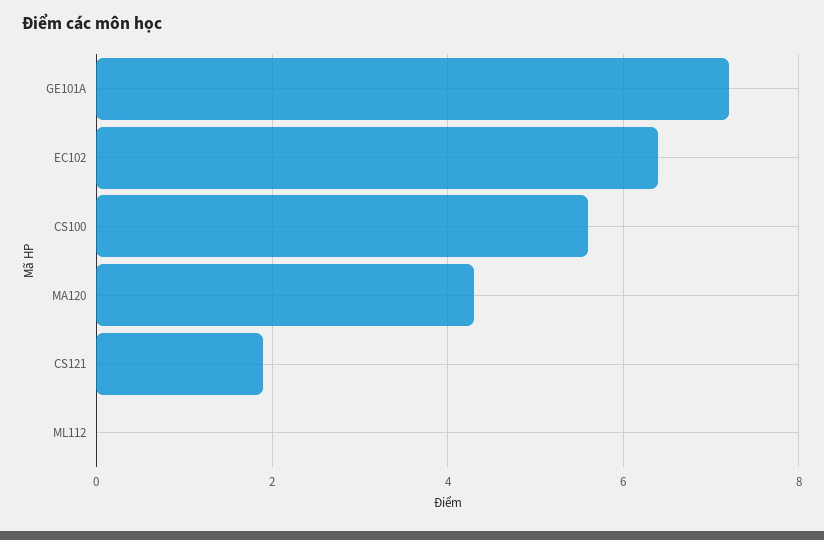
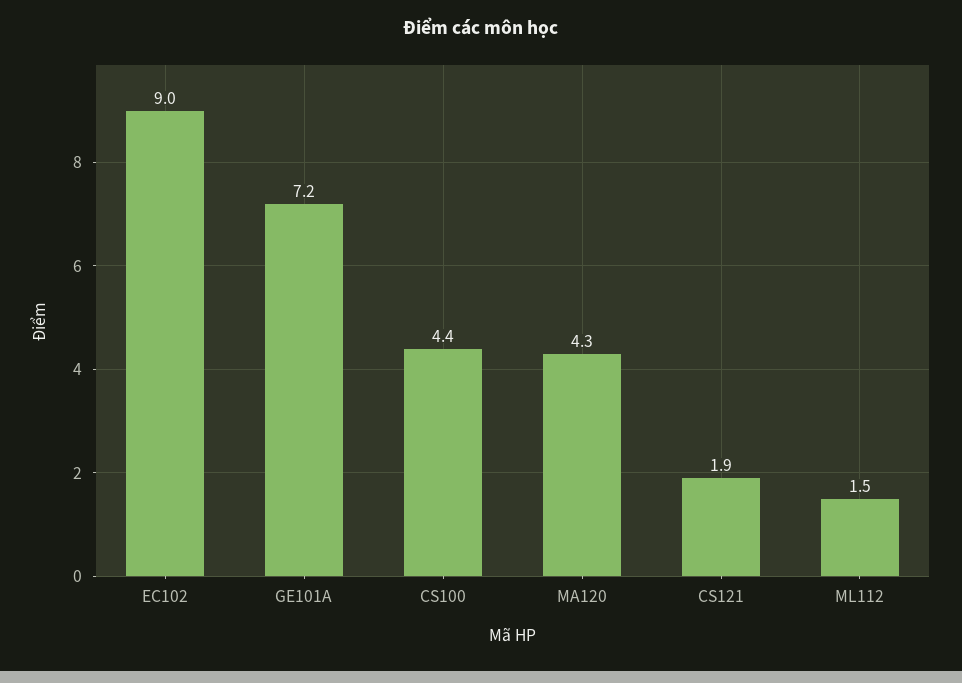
EC102: 6.5 -> 9
CS100: 5.5 -> 4.4
ML112: 0 -> 1.5

